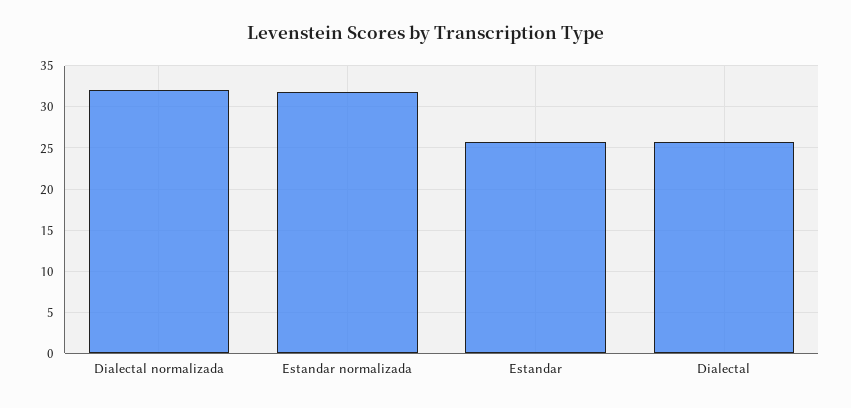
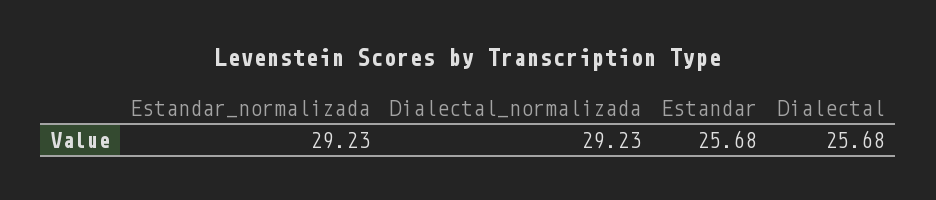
Dialectal normalizada: 32 -> 29.23
Estandar normalizada: 32 -> 29.23

